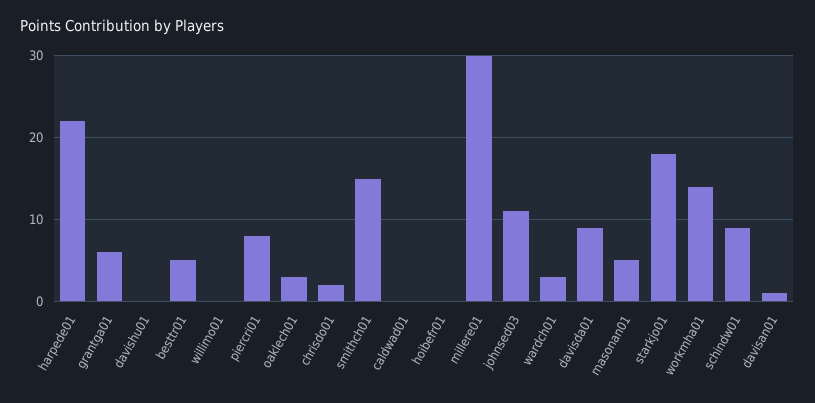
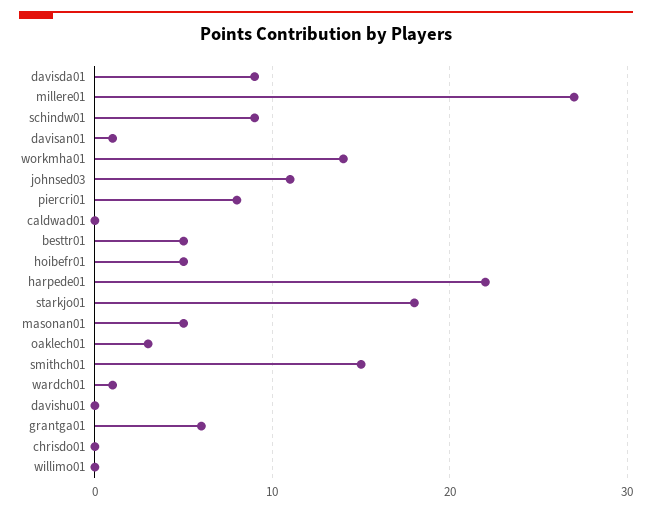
chrisdo01: 2 -> 0
hoibefr01: 0 -> 5
millere01: 30 -> 27
wardch01: 3 -> 1

